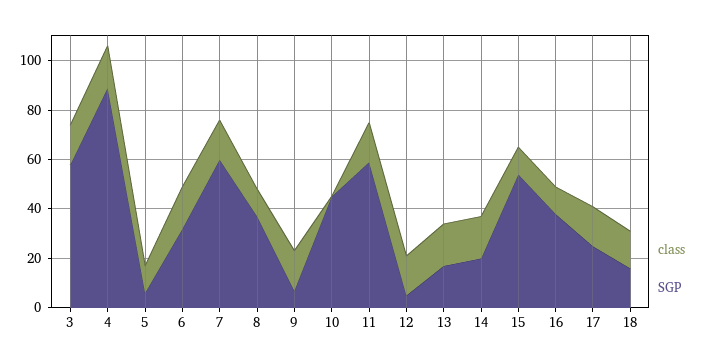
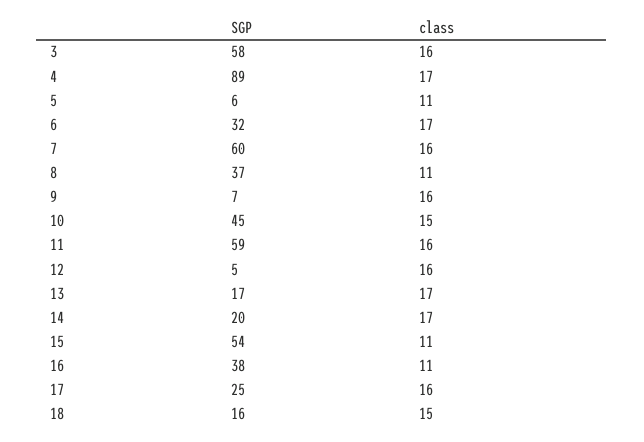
class, 10: 0 -> 15

